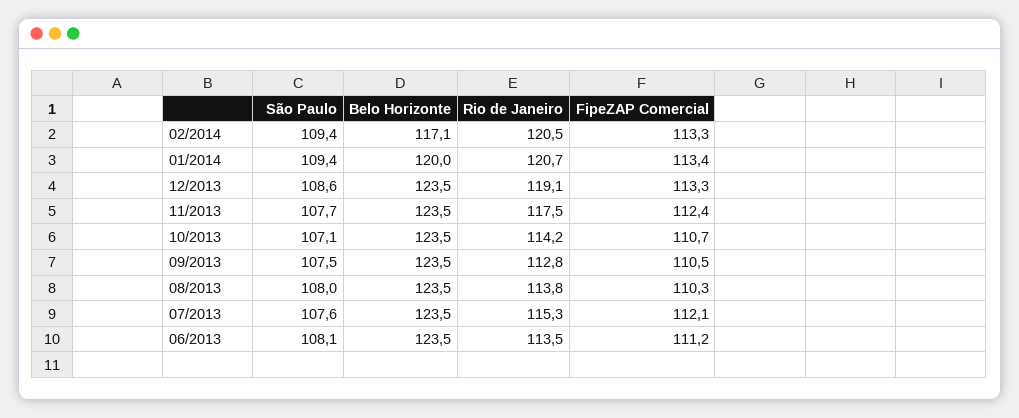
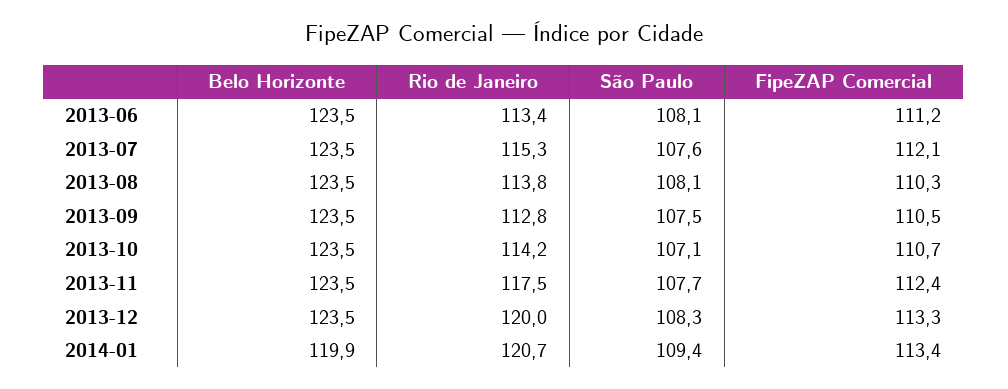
São Paulo, 02/2014: 109.4 -> none
Belo Horizonte, 02/2014: 117.1 -> none
Rio de Janeiro, 02/2014: 120.5 -> none
FipeZAP Comercial, 02/2014: 113.3 -> none
Belo Horizonte, 01/2014: 120 -> 119.9
São Paulo, 12/2013: 108.6 -> 108.3
Rio de Janeiro, 12/2013: 119.1 -> 120
São Paulo, 08/2013: 108 -> 108.1
Rio de Janeiro, 06/2013: 113.5 -> 113.4

